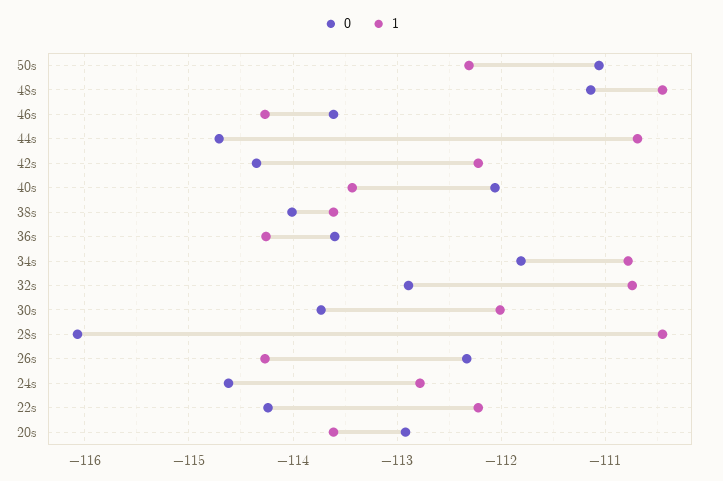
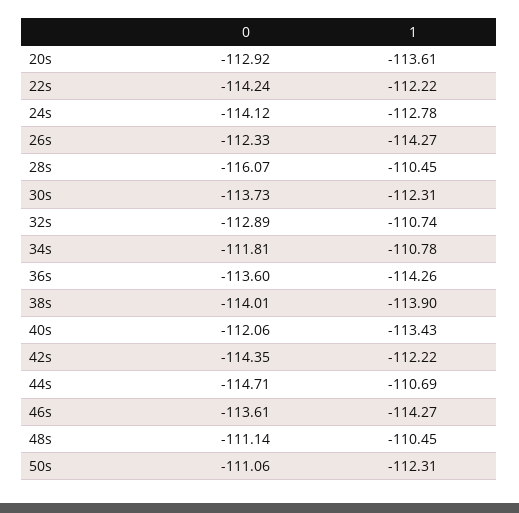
1, 38s: -113.6 -> -113.9
1, 30s: -112 -> -112.31
0, 24s: -114.6 -> -114.12

